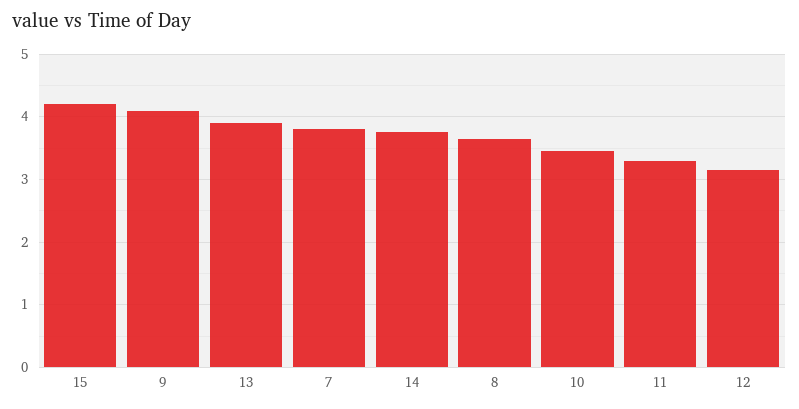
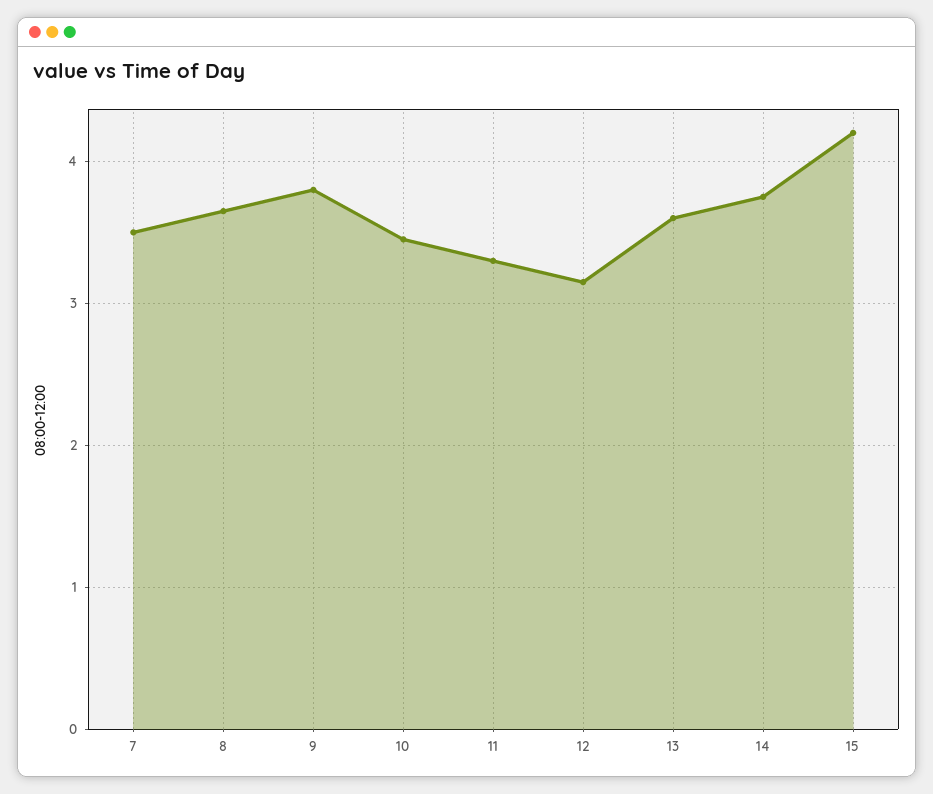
9: 4.1 -> 3.8
13: 3.9 -> 3.6
7: 3.8 -> 3.5

